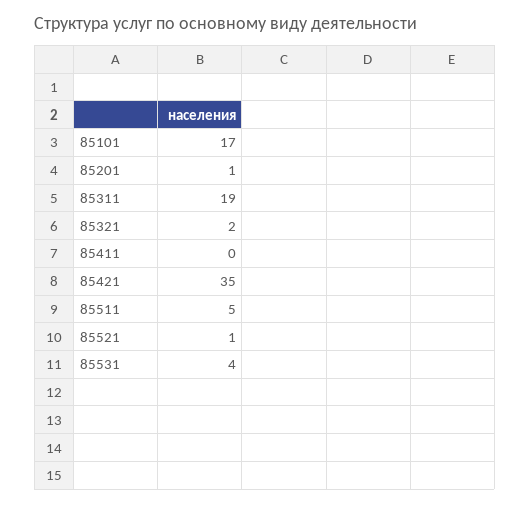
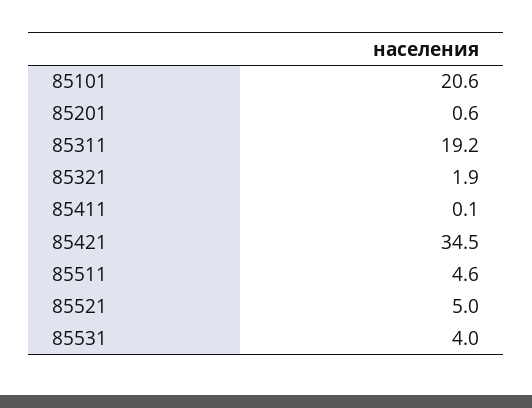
85101: 17 -> 20.6
85521: 1 -> 5

